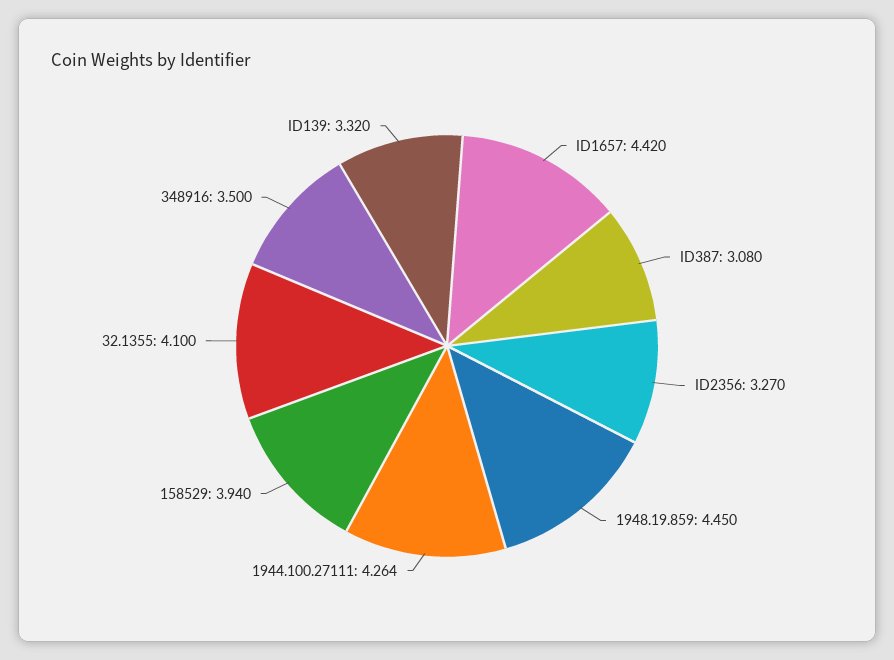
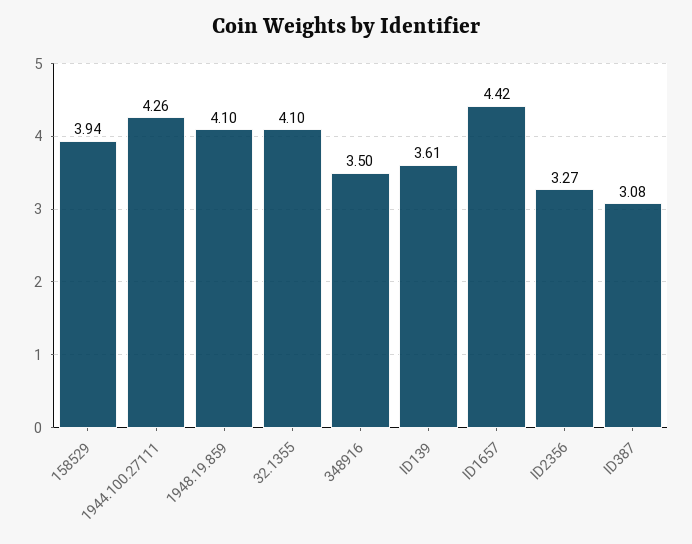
1948.19.859: 4.45 -> 4.1
ID139: 3.32 -> 3.61

